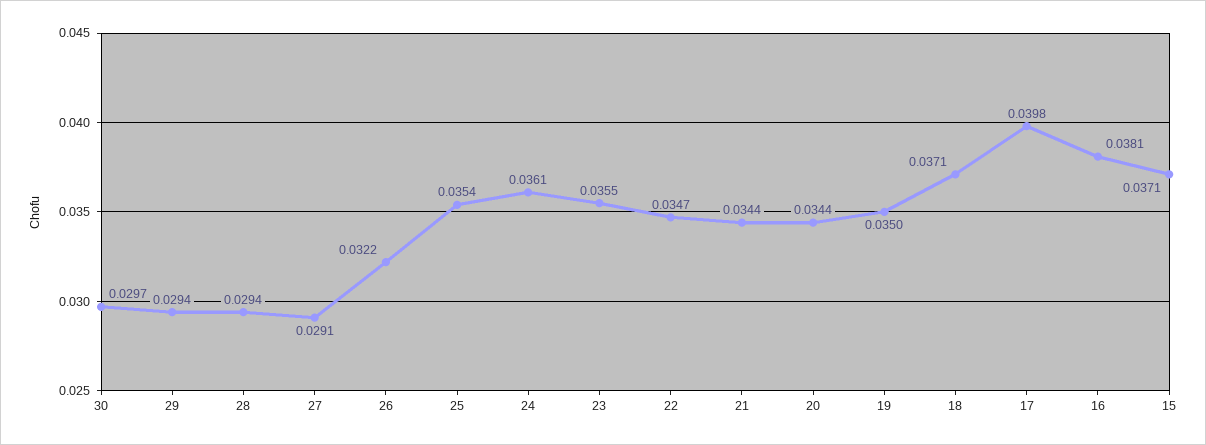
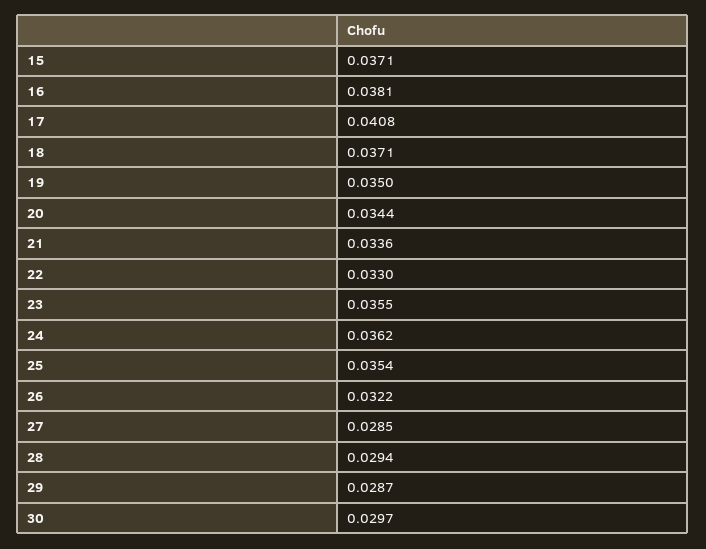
29: 0.0294 -> 0.0287
27: 0.0291 -> 0.0285
24: 0.0361 -> 0.0362
22: 0.0347 -> 0.033
21: 0.0344 -> 0.0336
17: 0.0398 -> 0.0408

